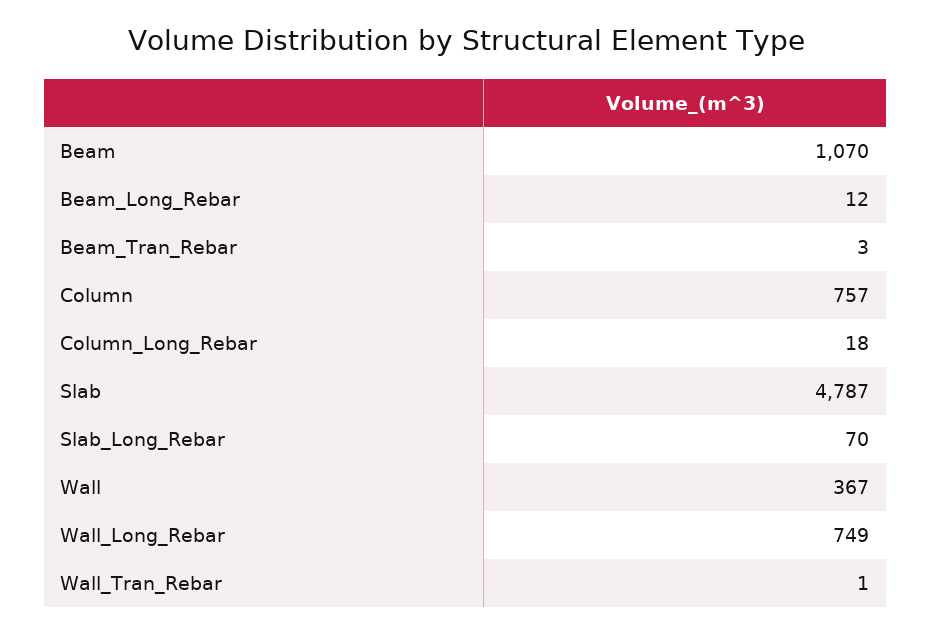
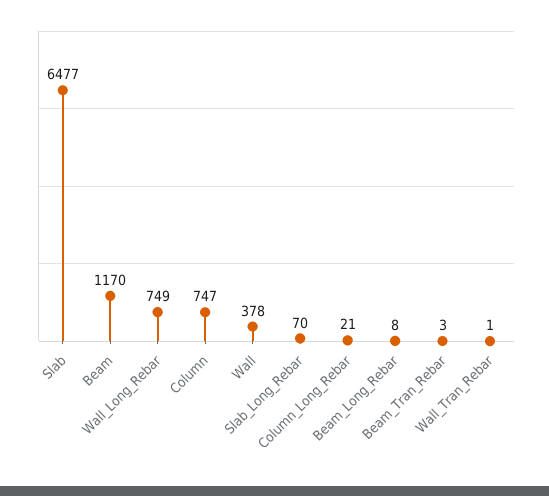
Beam: 1070 -> 1170
Beam_Long_Rebar: 12 -> 8
Column: 757 -> 747
Column_Long_Rebar: 18 -> 21
Slab: 4787 -> 6477
Wall: 367 -> 378

